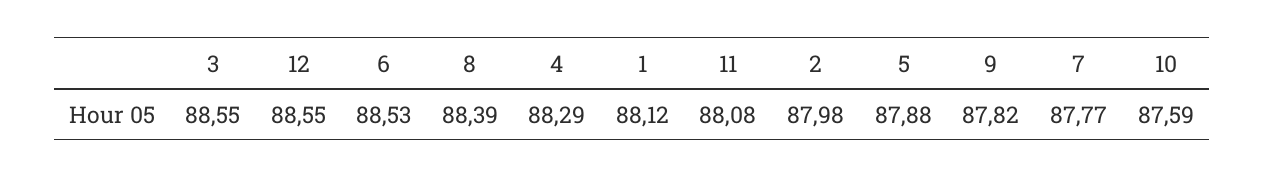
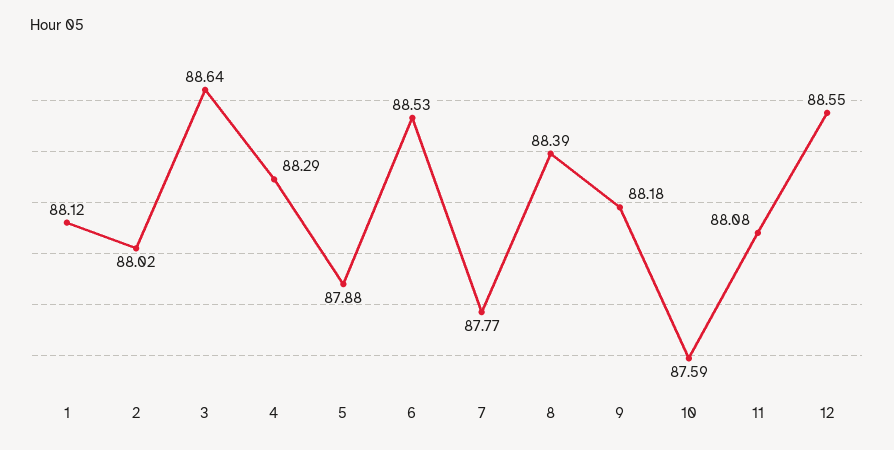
3: 88.55 -> 88.64
2: 87.98 -> 88.02
9: 87.82 -> 88.18

